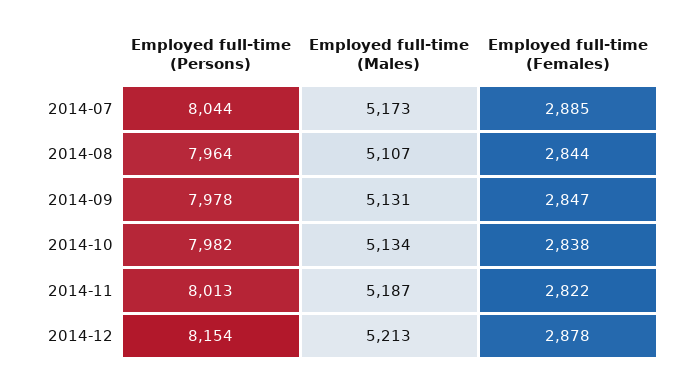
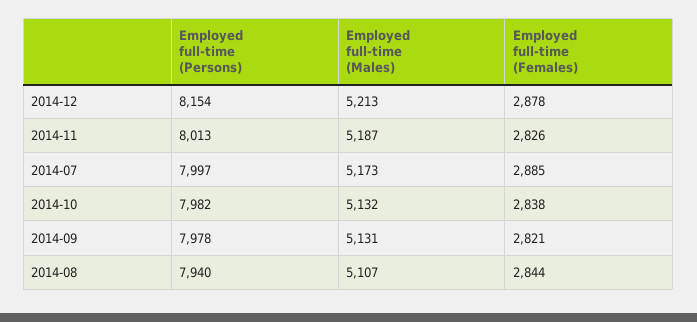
Employed full-time (Persons), 2014-07: 8044 -> 7997
Employed full-time (Persons), 2014-08: 7964 -> 7940
Employed full-time (Females), 2014-09: 2847 -> 2821
Employed full-time (Males), 2014-10: 5134 -> 5132
Employed full-time (Females), 2014-11: 2822 -> 2826

